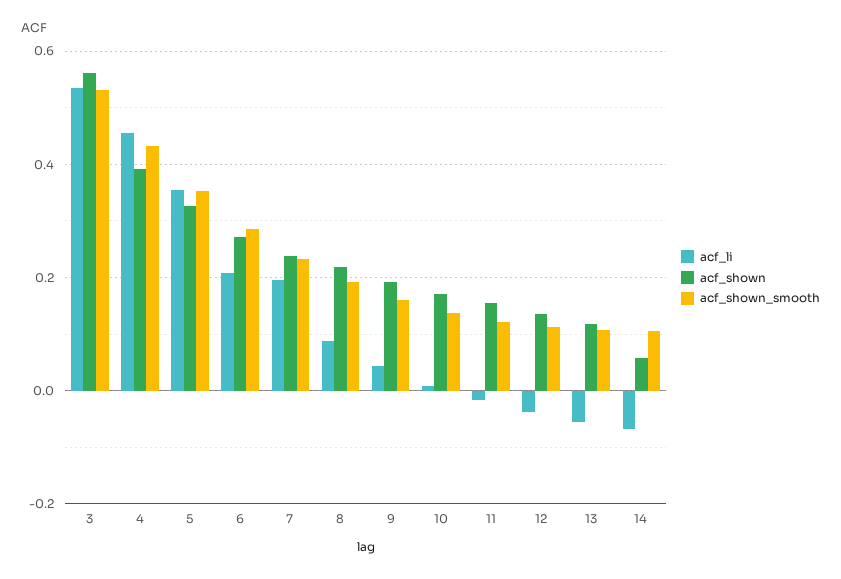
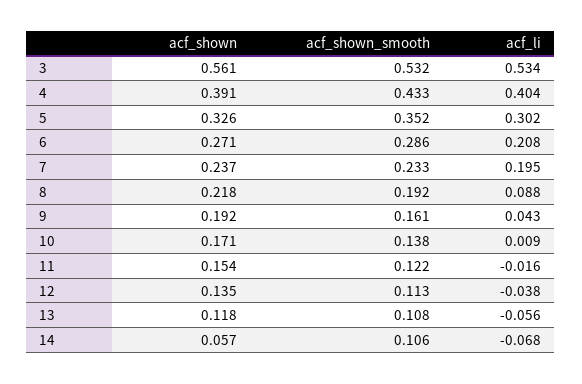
acf_li, 4: 0.46 -> 0.404
acf_li, 5: 0.36 -> 0.302

